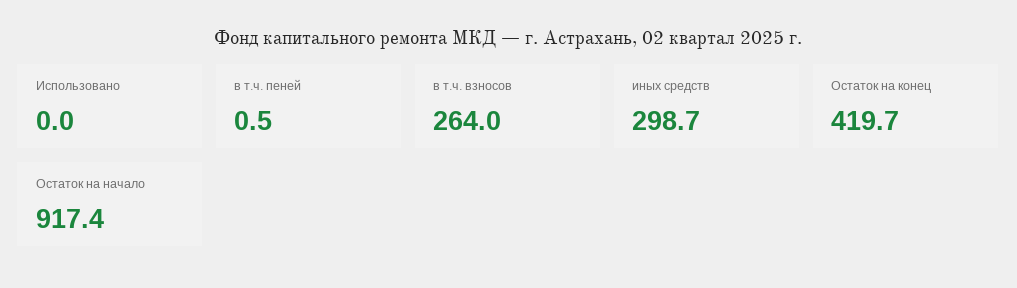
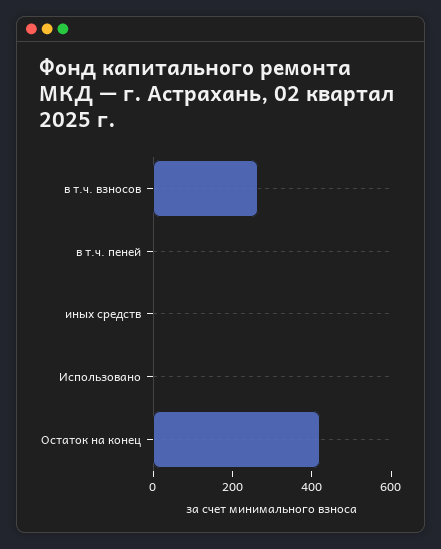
иных средств: 298.7 -> 0
Остаток на начало: 917.4 -> none

